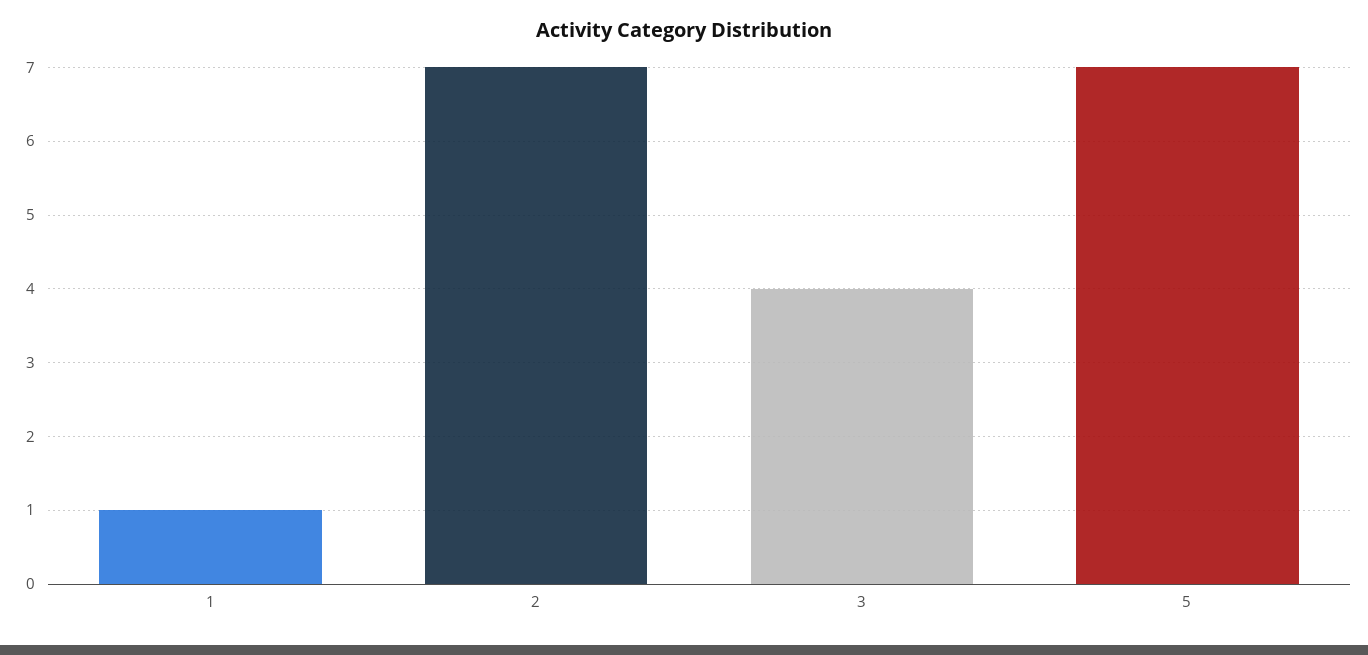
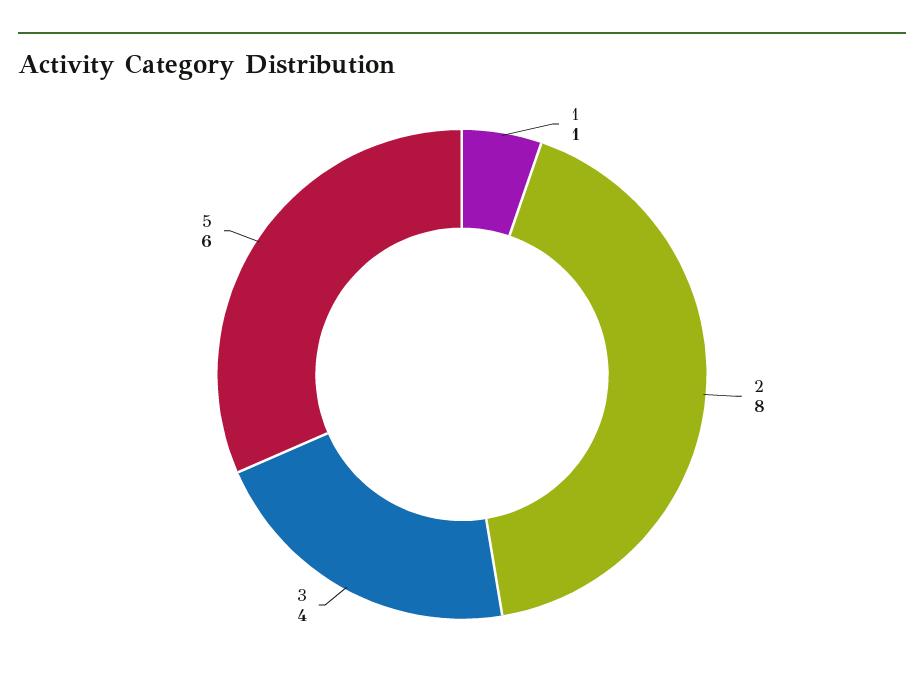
2: 7 -> 8
5: 7 -> 6

